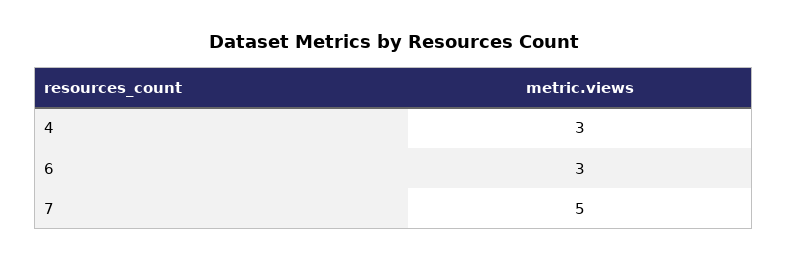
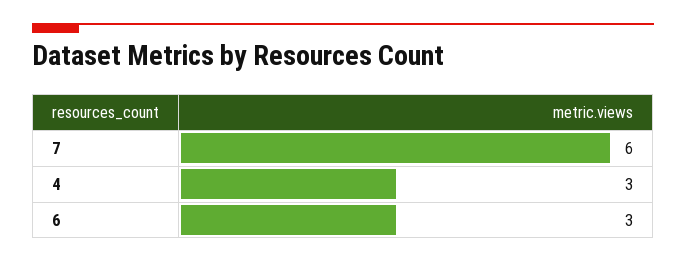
7: 5 -> 6

